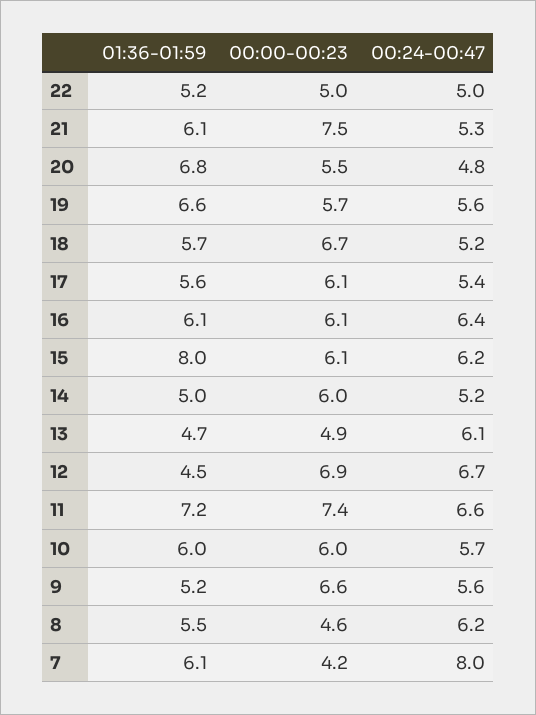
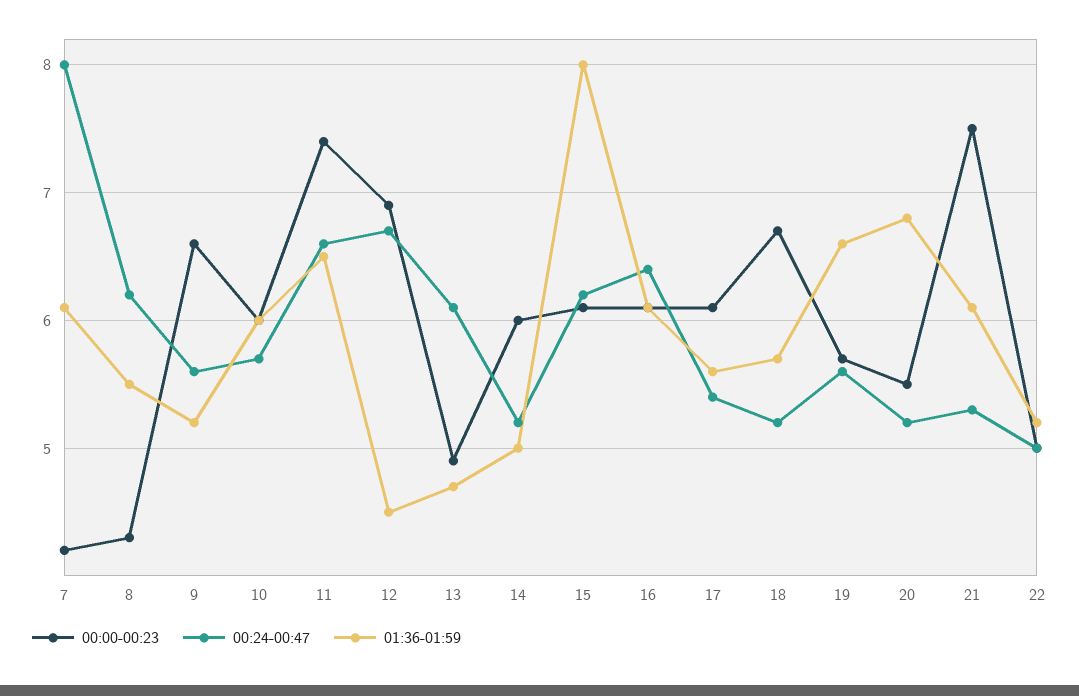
00:24-00:47, 20: 4.8 -> 5.2
01:36-01:59, 11: 7.2 -> 6.5
00:00-00:23, 8: 4.6 -> 4.3

